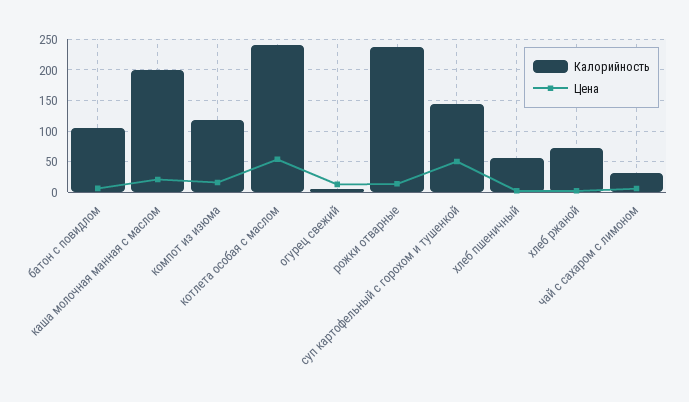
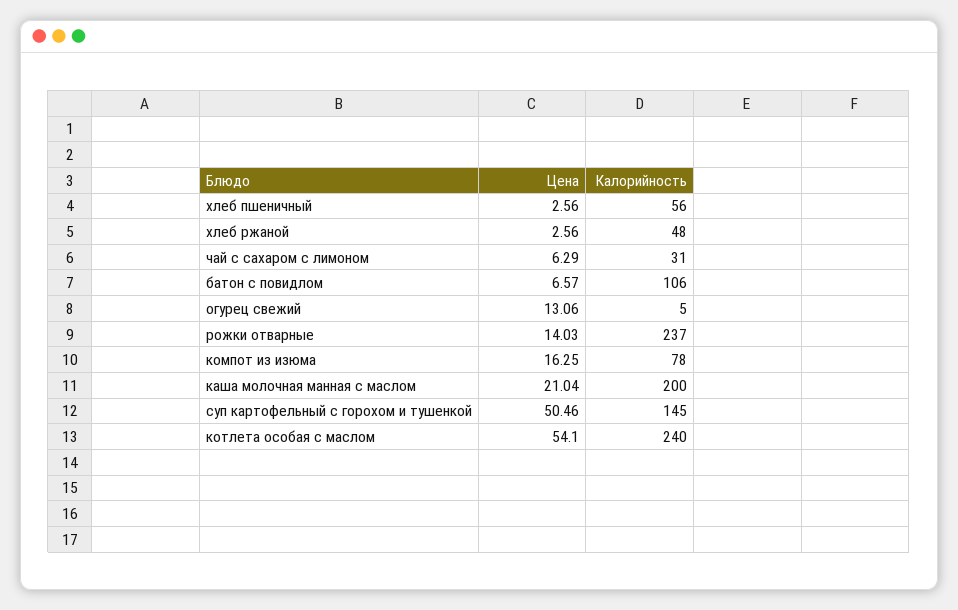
Калорийность, компот из изюма: 120 -> 78
Калорийность, хлеб ржаной: 70 -> 48

